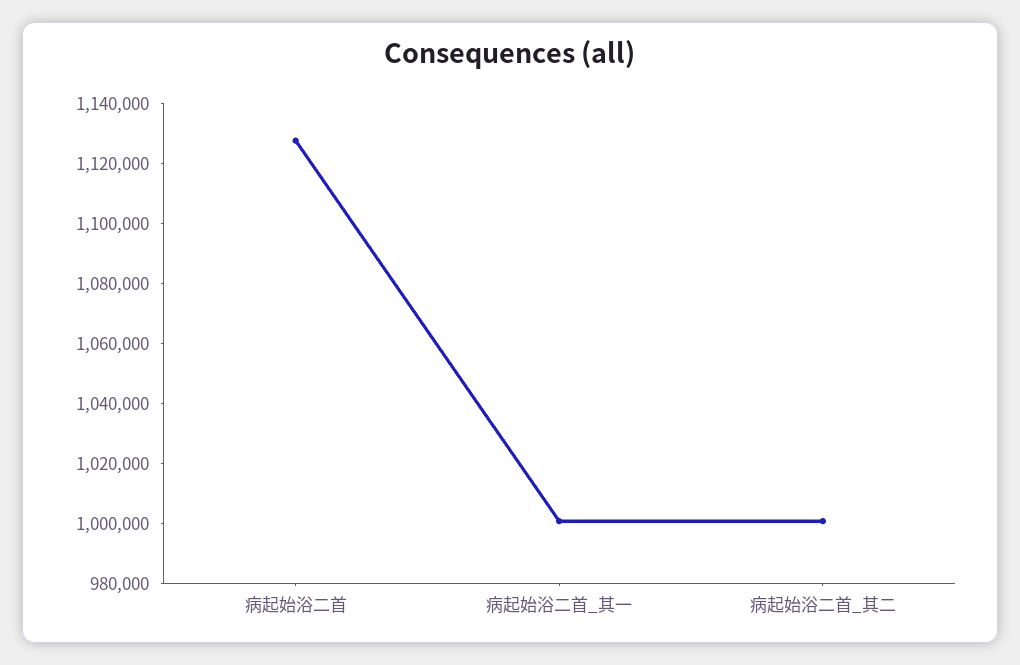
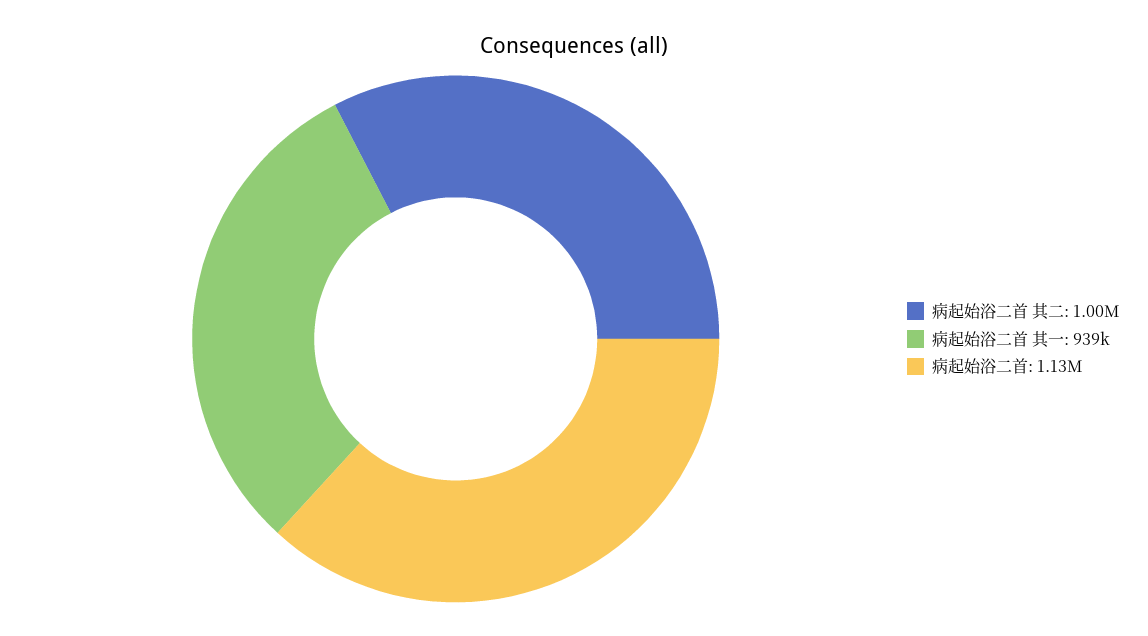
病起始浴二首_其一: 1000000 -> 939000

